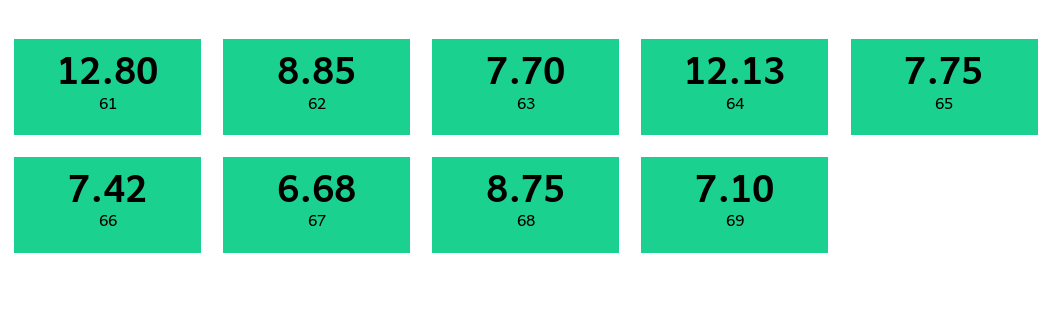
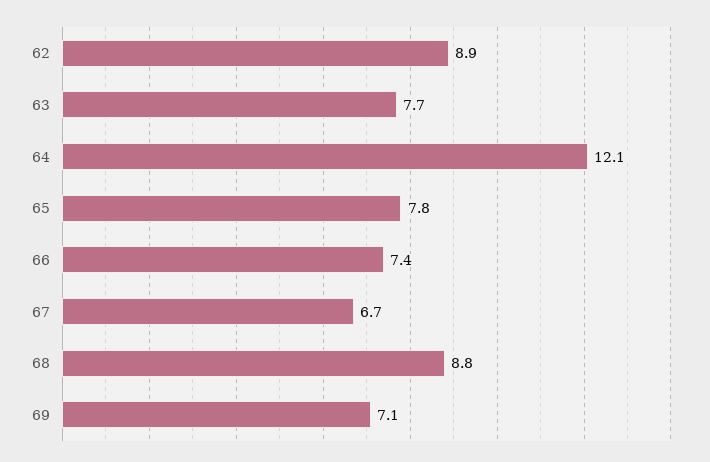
61: 12.8 -> none

